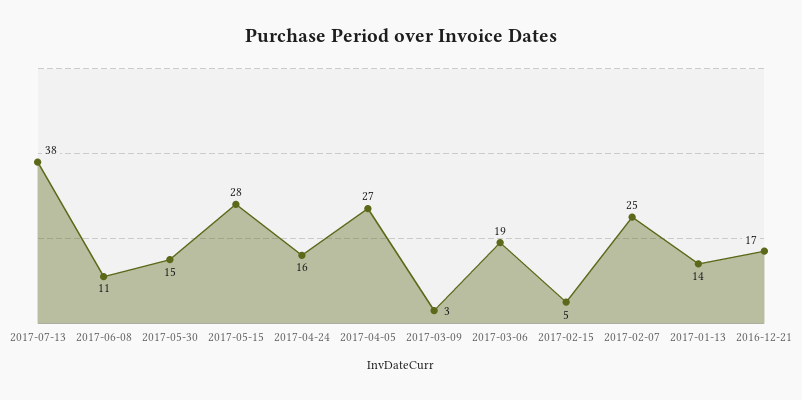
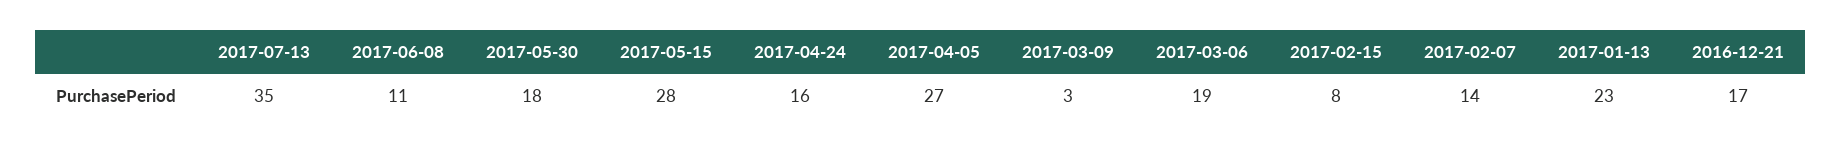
2017-07-13: 38 -> 35
2017-05-30: 15 -> 18
2017-02-15: 5 -> 8
2017-02-07: 25 -> 14
2017-01-13: 14 -> 23

